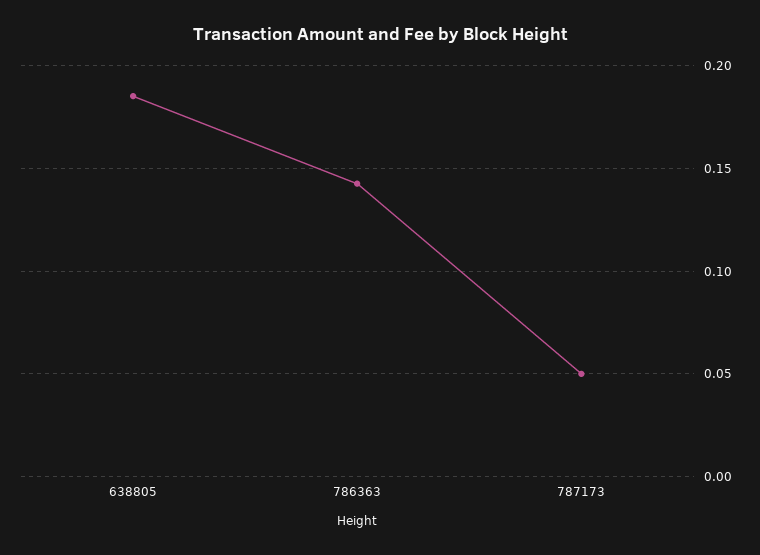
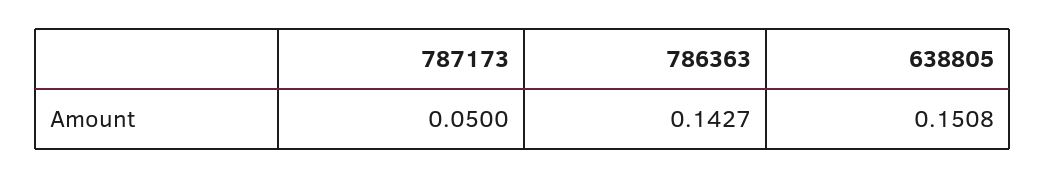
638805: 0.185 -> 0.1508

